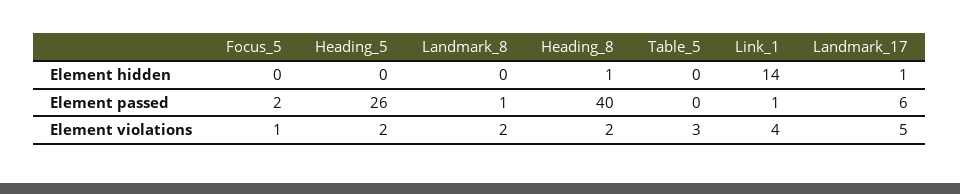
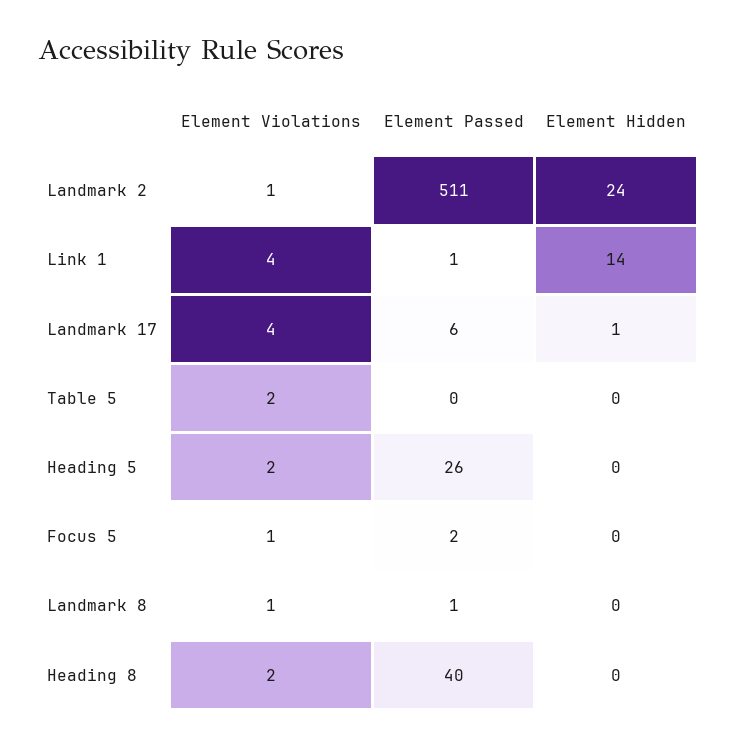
Heading_8, Element hidden: 1 -> 0
Landmark_8, Element violations: 2 -> 1
Table_5, Element violations: 3 -> 2
Landmark_17, Element violations: 5 -> 4
Landmark 2, Element violations: none -> 1
Landmark 2, Element passed: none -> 511
Landmark 2, Element hidden: none -> 24

